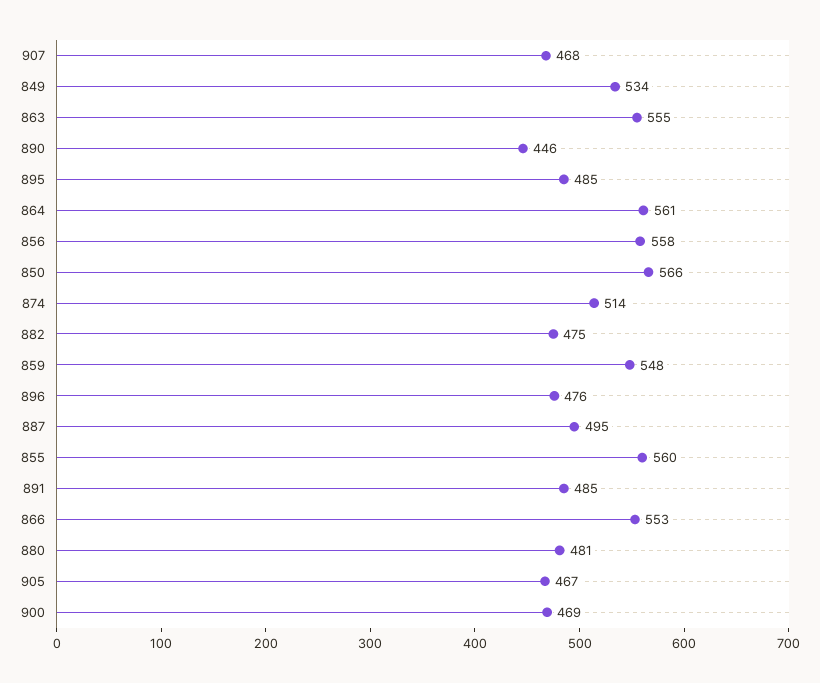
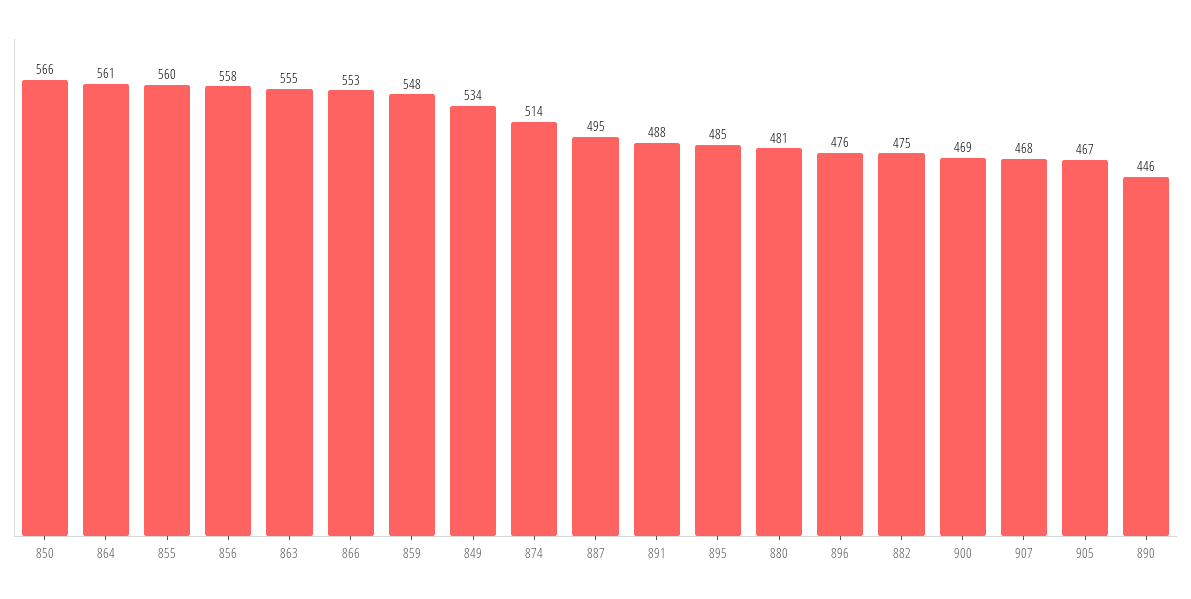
891: 485 -> 488

